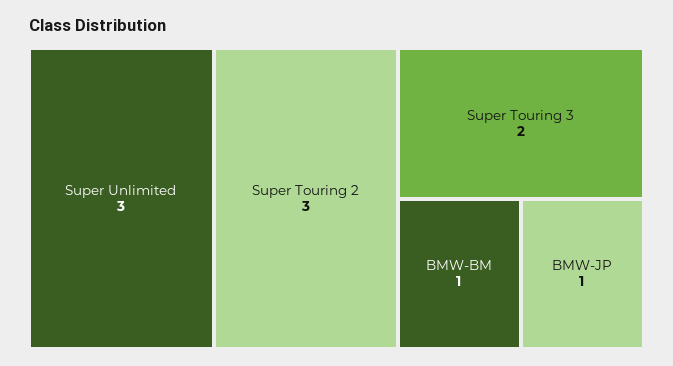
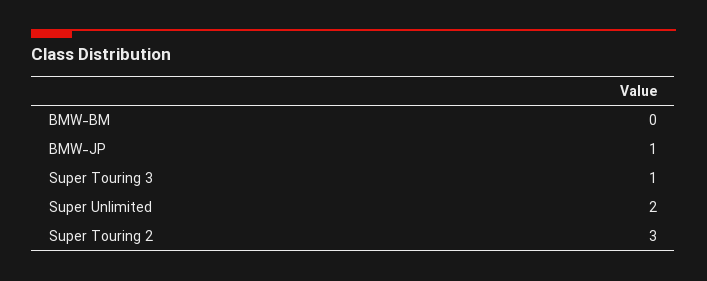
Super Unlimited: 3 -> 2
Super Touring 3: 2 -> 1
BMW-BM: 1 -> 0

